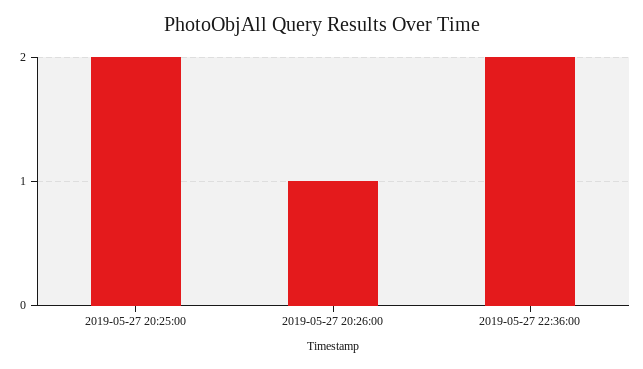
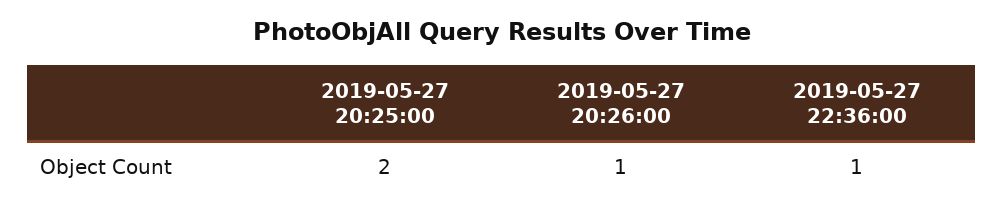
2019-05-27 22:36:00: 2 -> 1

